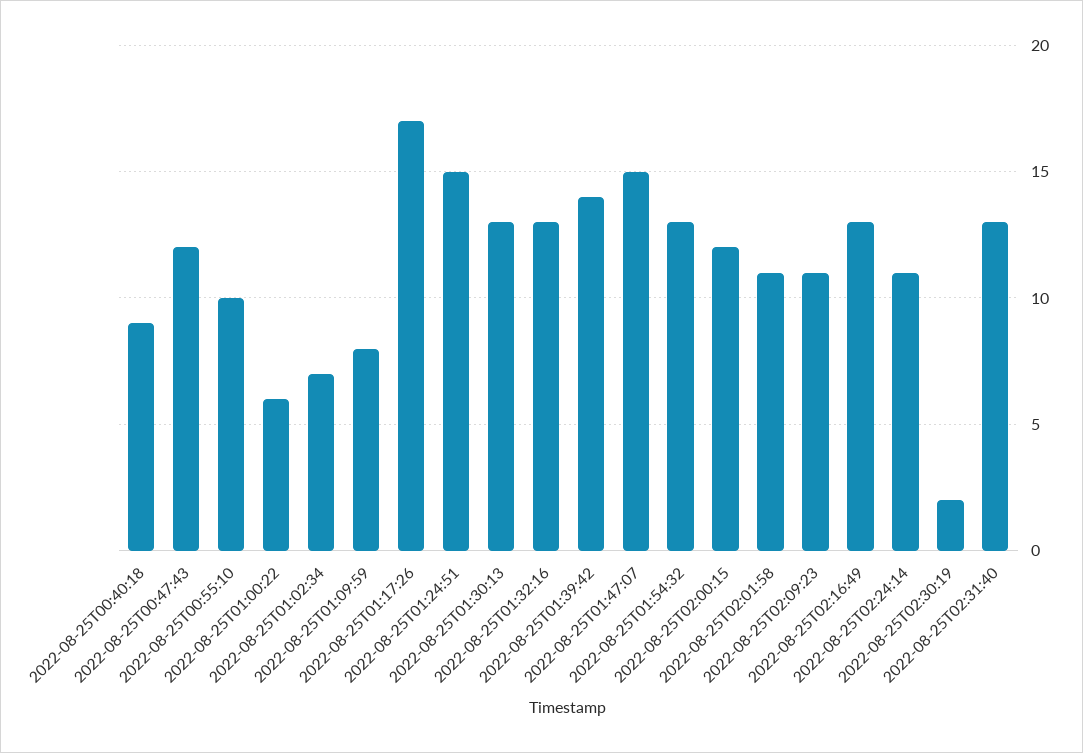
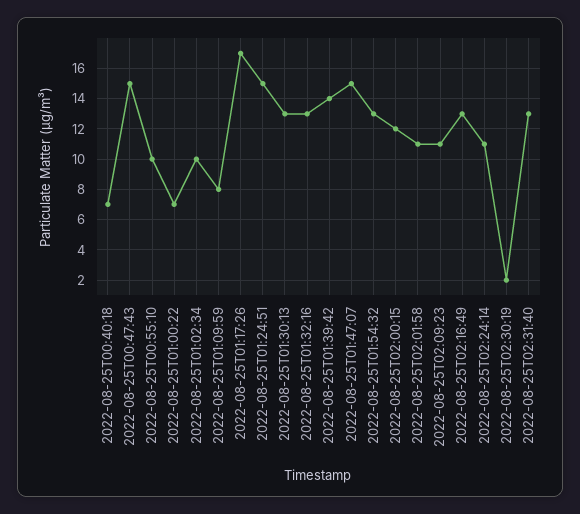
2022-08-25T00:40:18: 9 -> 7
2022-08-25T00:47:43: 12 -> 15
2022-08-25T01:00:22: 6 -> 7
2022-08-25T01:02:34: 7 -> 10

